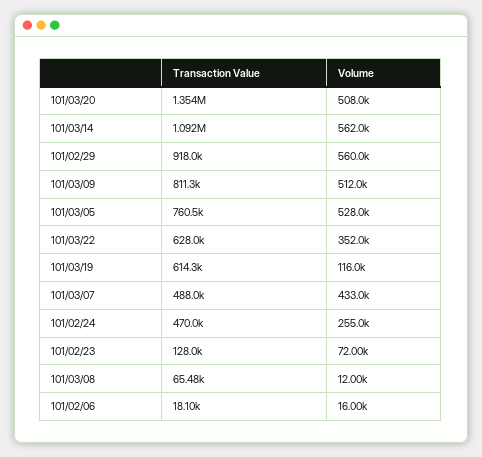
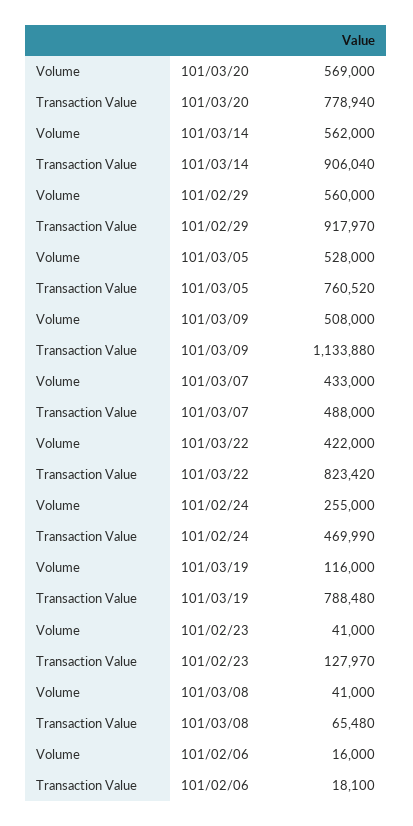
Transaction Value, 101/03/20: 1354000 -> 778940
Volume, 101/03/20: 508000 -> 569000
Transaction Value, 101/03/14: 1092000 -> 906040
Transaction Value, 101/03/09: 811300 -> 1133880
Volume, 101/03/09: 512000 -> 508000
Transaction Value, 101/03/22: 628000 -> 823420
Volume, 101/03/22: 352000 -> 422000
Transaction Value, 101/03/19: 614300 -> 788480
Volume, 101/02/23: 72000 -> 41000
Volume, 101/03/08: 12000 -> 41000

